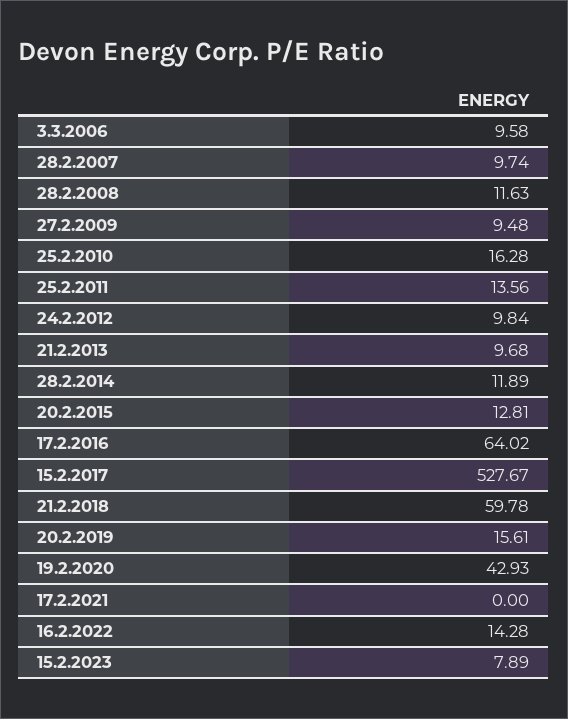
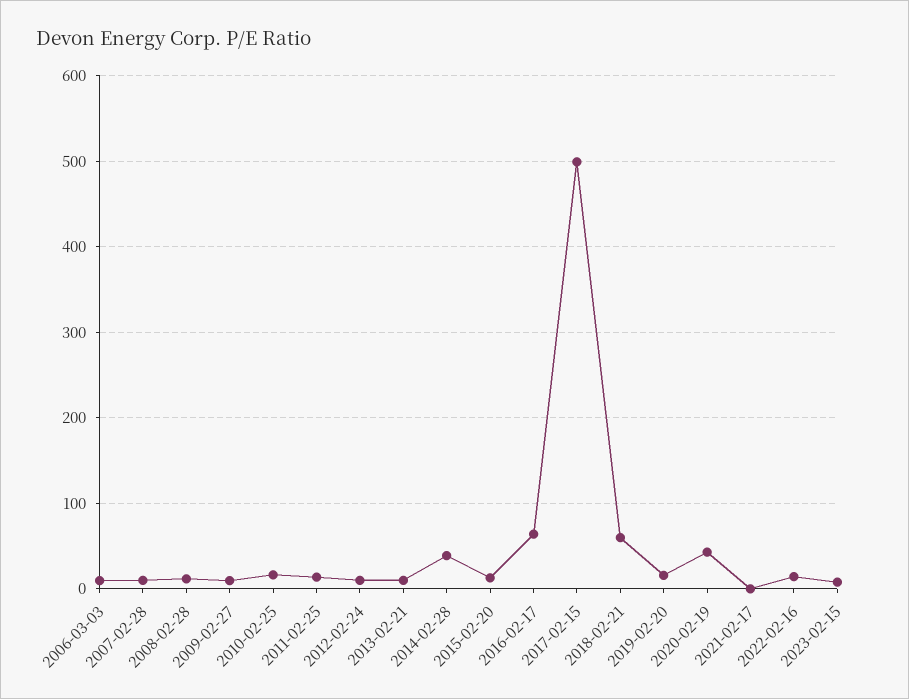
28.2.2014: 11.89 -> 40
15.2.2017: 527.67 -> 500

